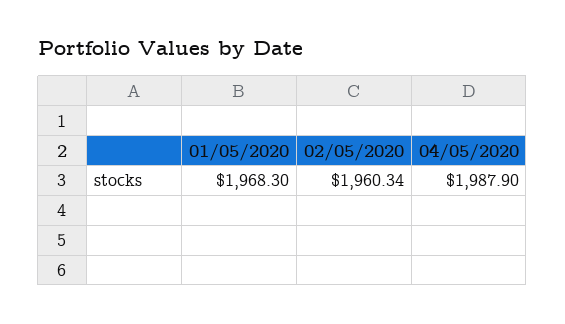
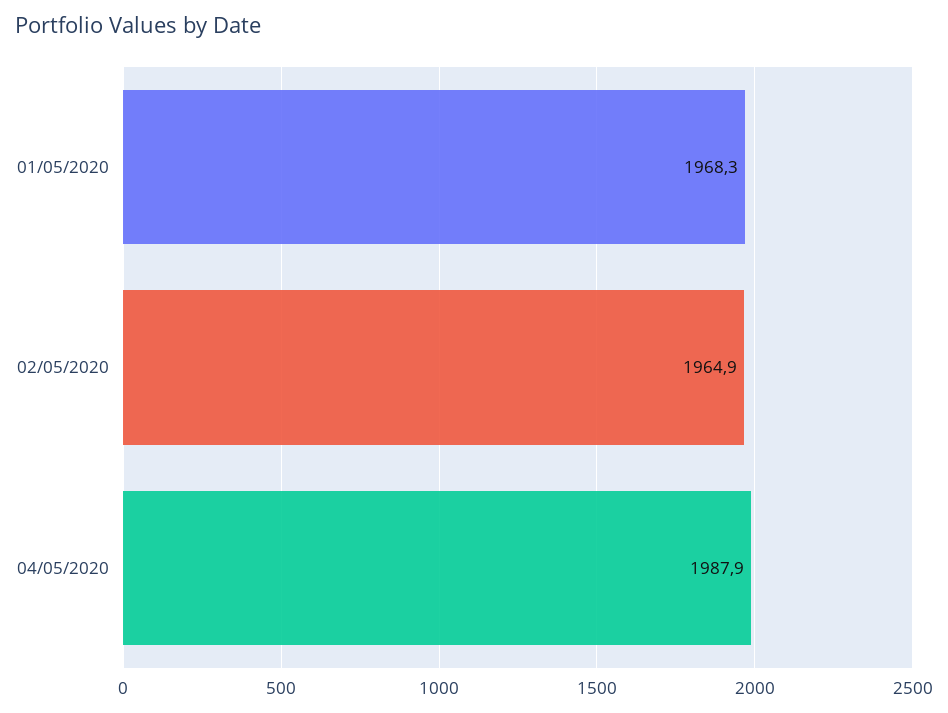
02/05/2020: 1960.34 -> 1964.9

